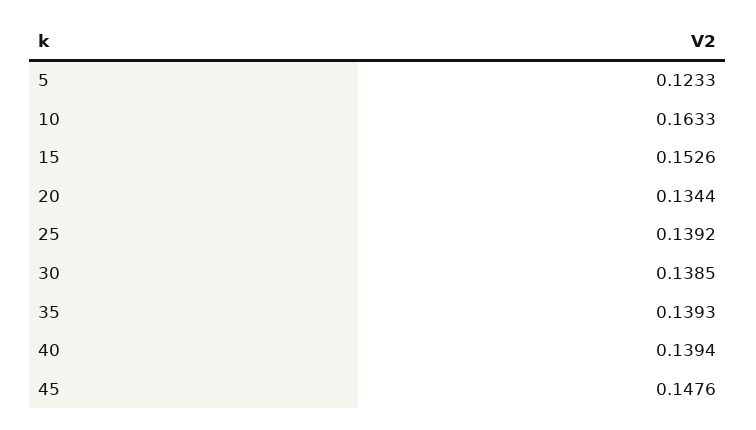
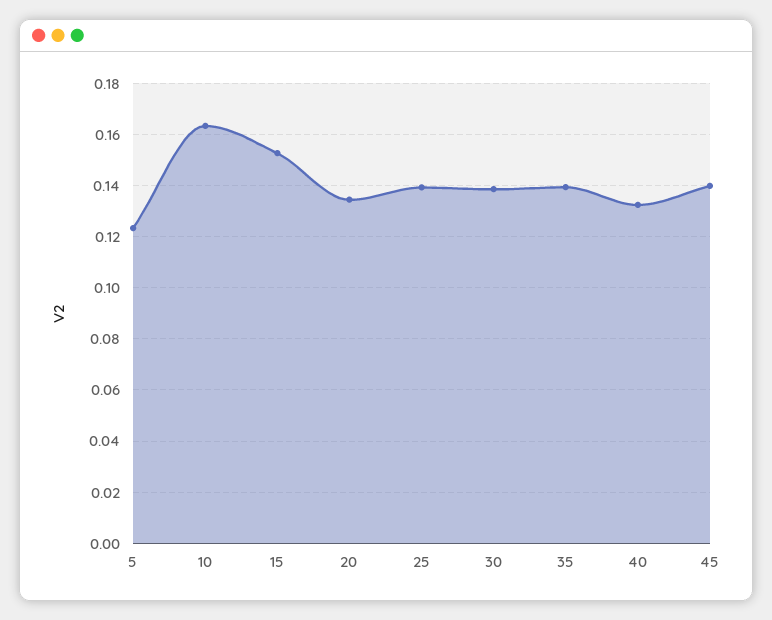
40: 0.1394 -> 0.1325
45: 0.1476 -> 0.14

